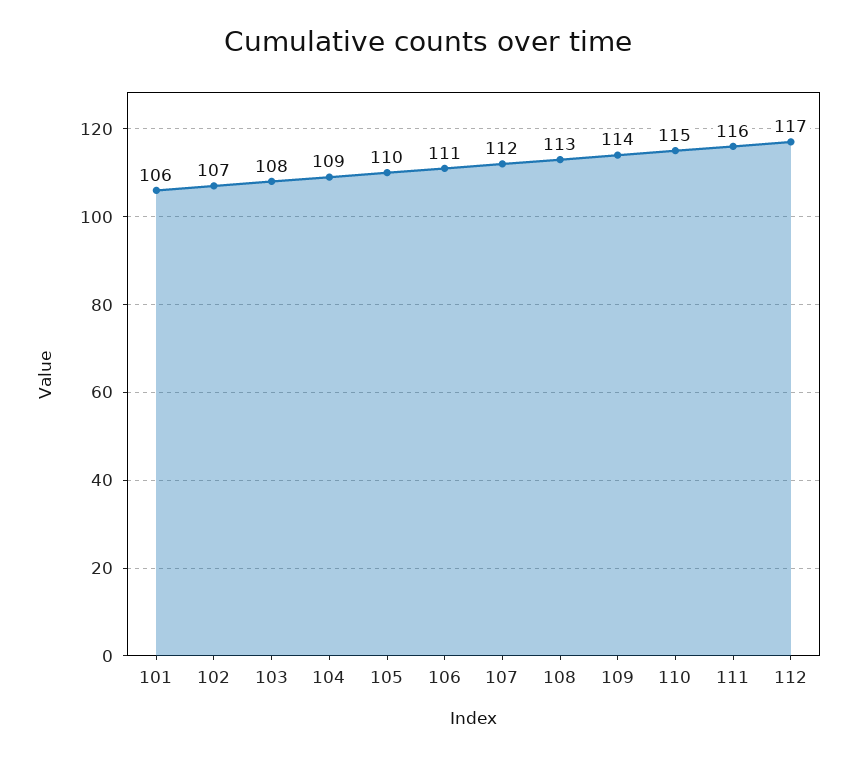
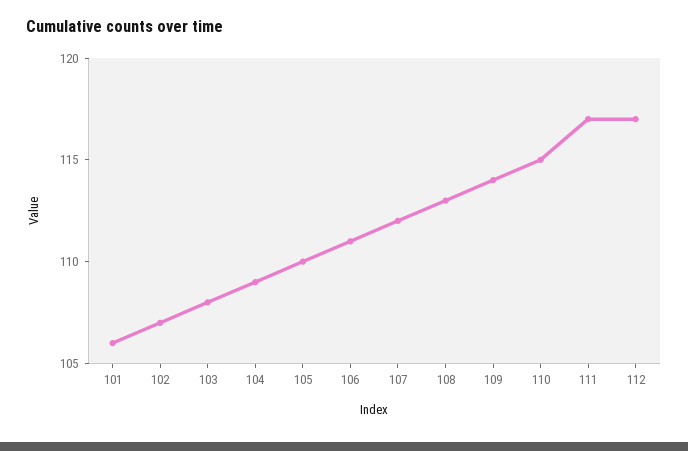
111: 116 -> 117

